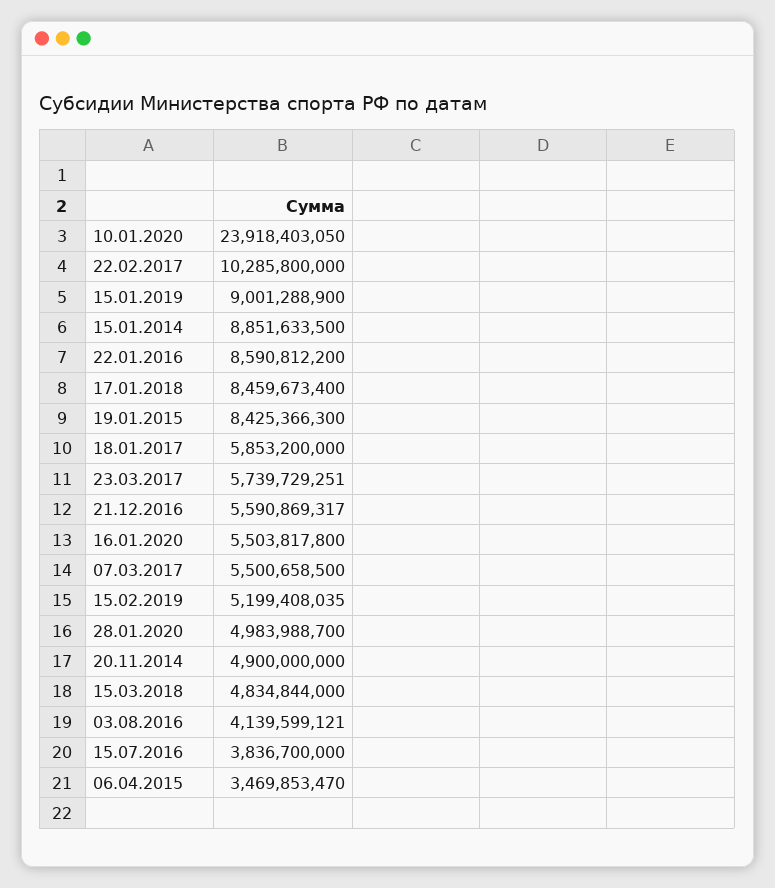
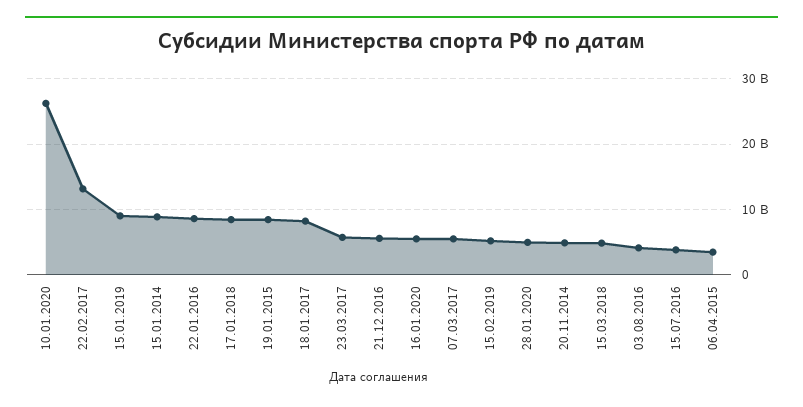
10.01.2020: 23918403050 -> 26000000000
22.02.2017: 10285800000 -> 13000000000
18.01.2017: 5853200000 -> 8000000000

